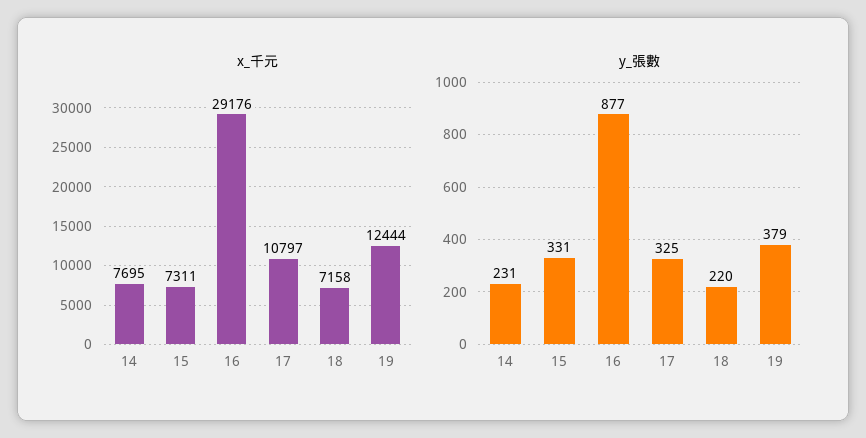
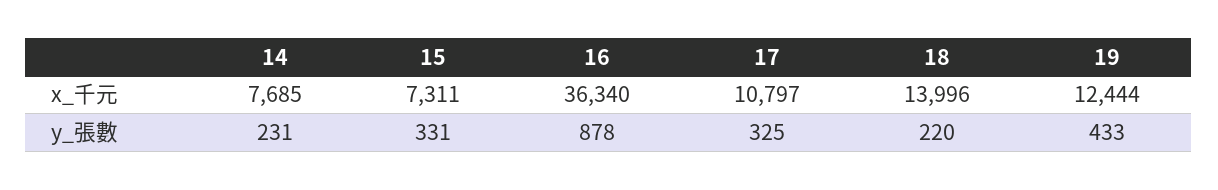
x_千元, 14: 7695 -> 7685
x_千元, 16: 29176 -> 36340
x_千元, 18: 7158 -> 13996
y_張數, 16: 877 -> 878
y_張數, 19: 379 -> 433

